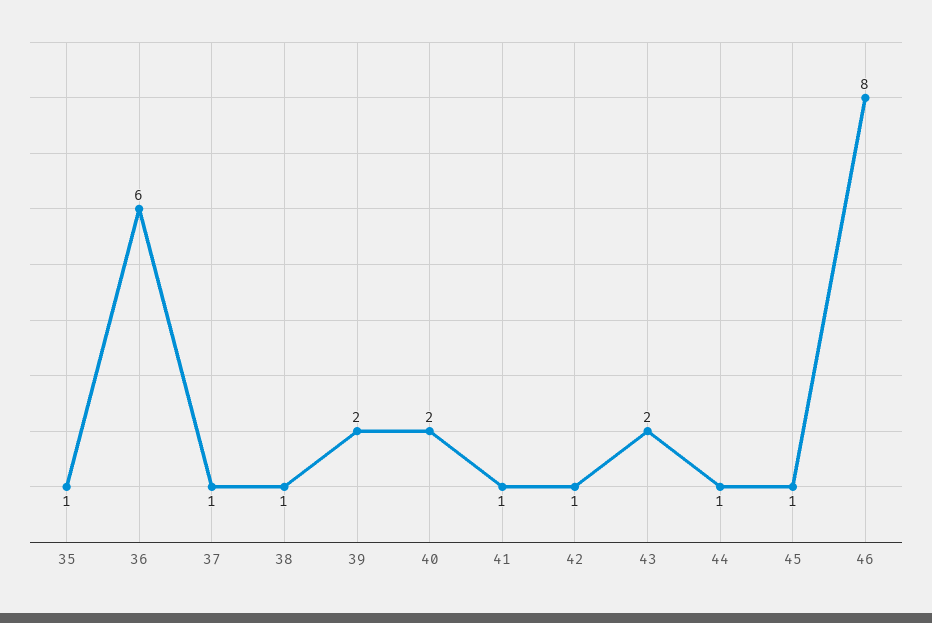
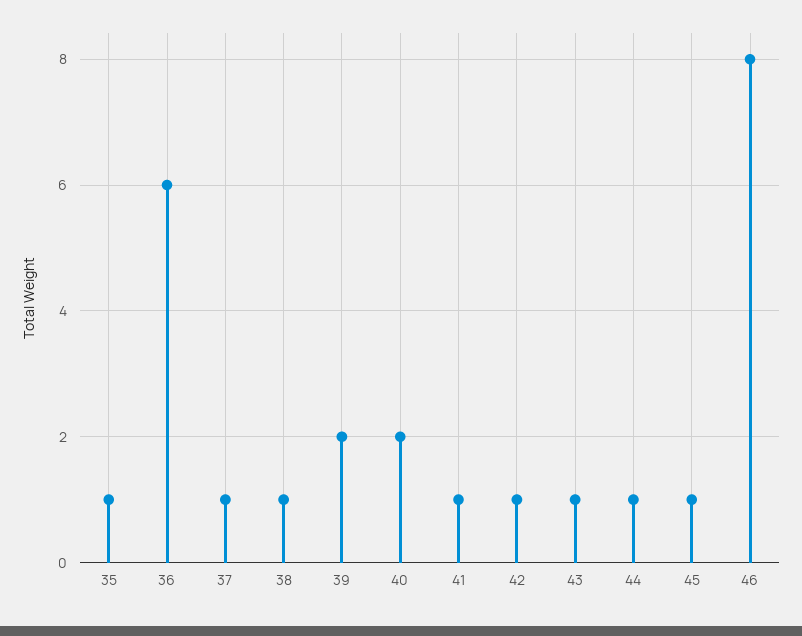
43: 2 -> 1

